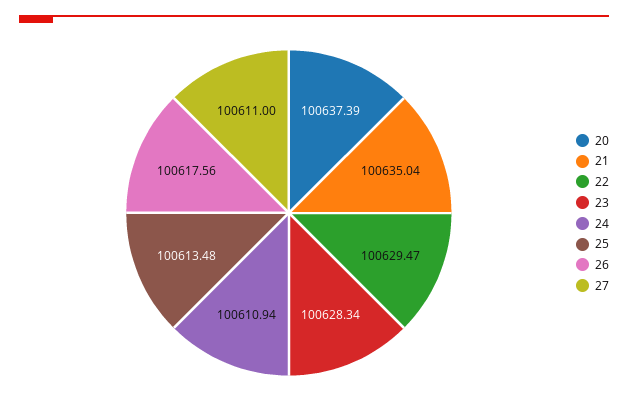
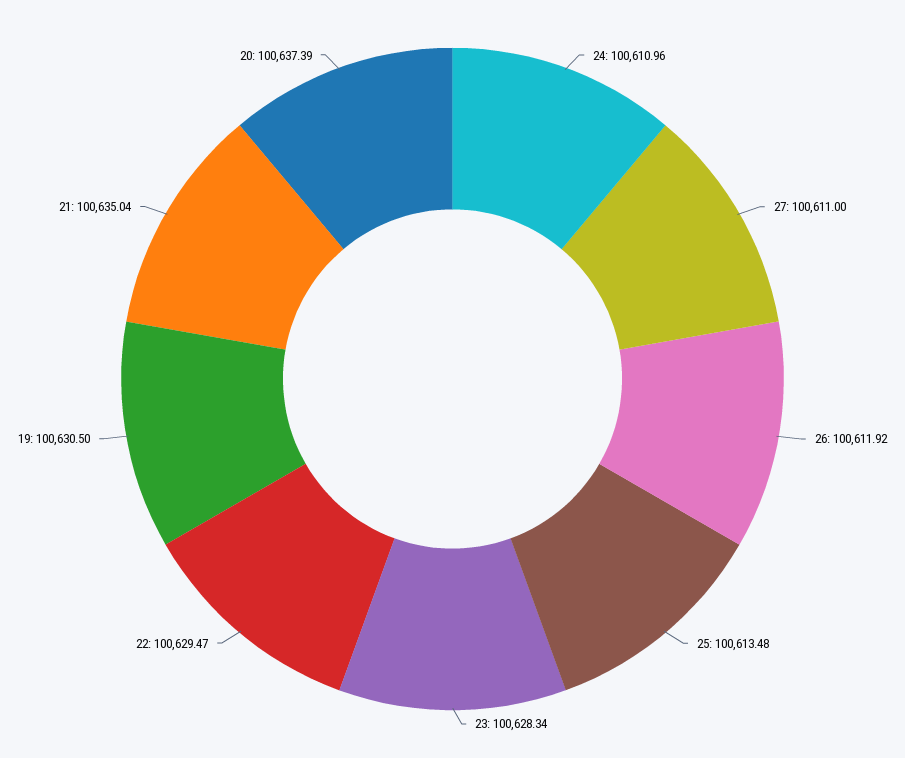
24: 100610.94 -> 100610.96
26: 100617.56 -> 100611.92
19: none -> 100630.5

